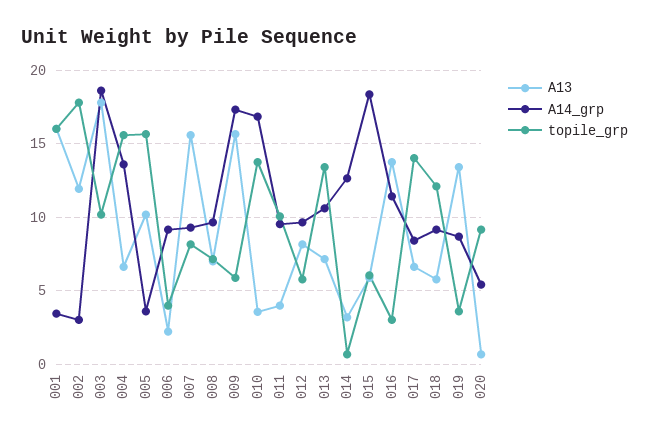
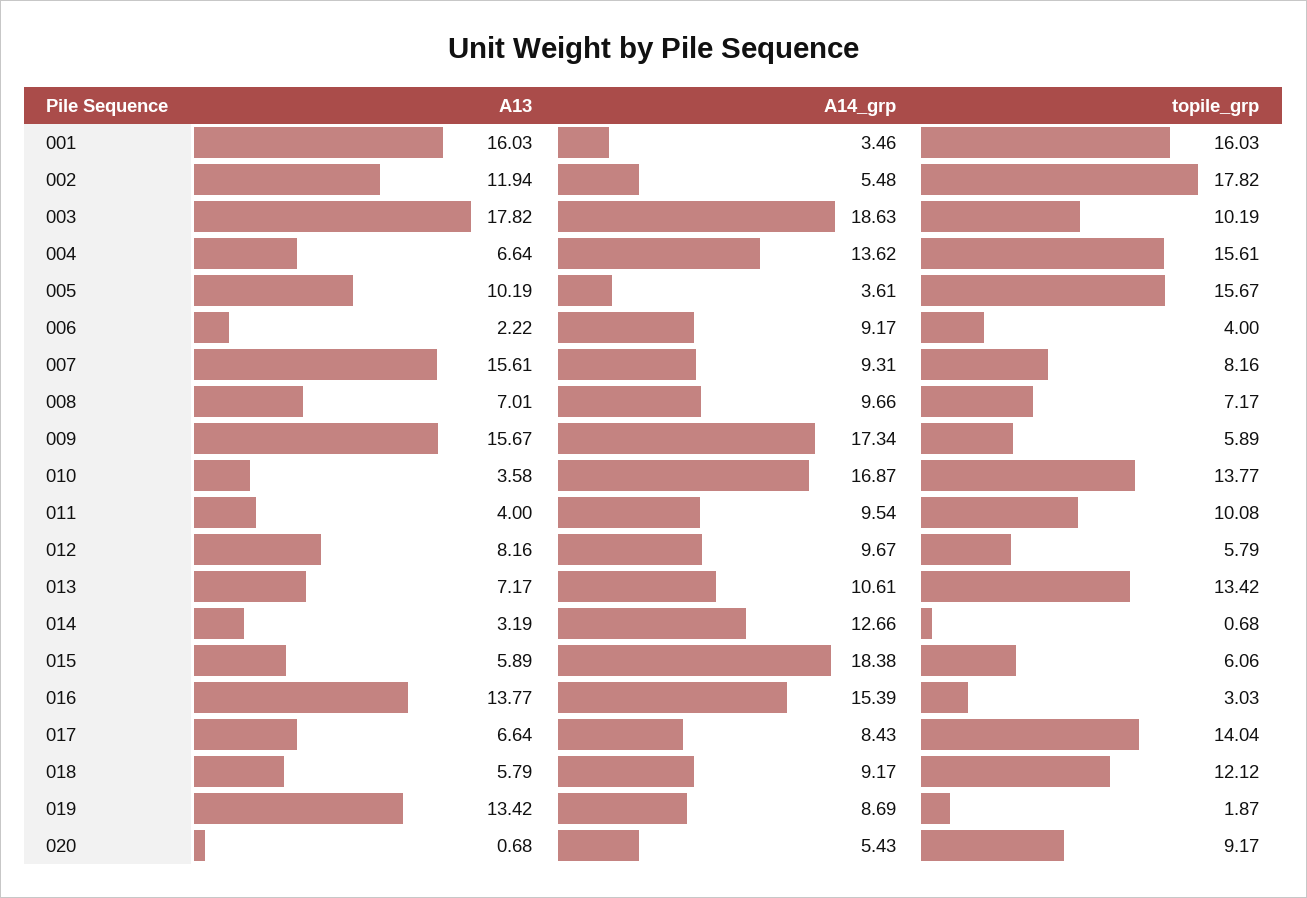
A14_grp, 002: 3 -> 5.48
A14_grp, 016: 11.5 -> 15.39
topile_grp, 019: 3.5 -> 1.87

